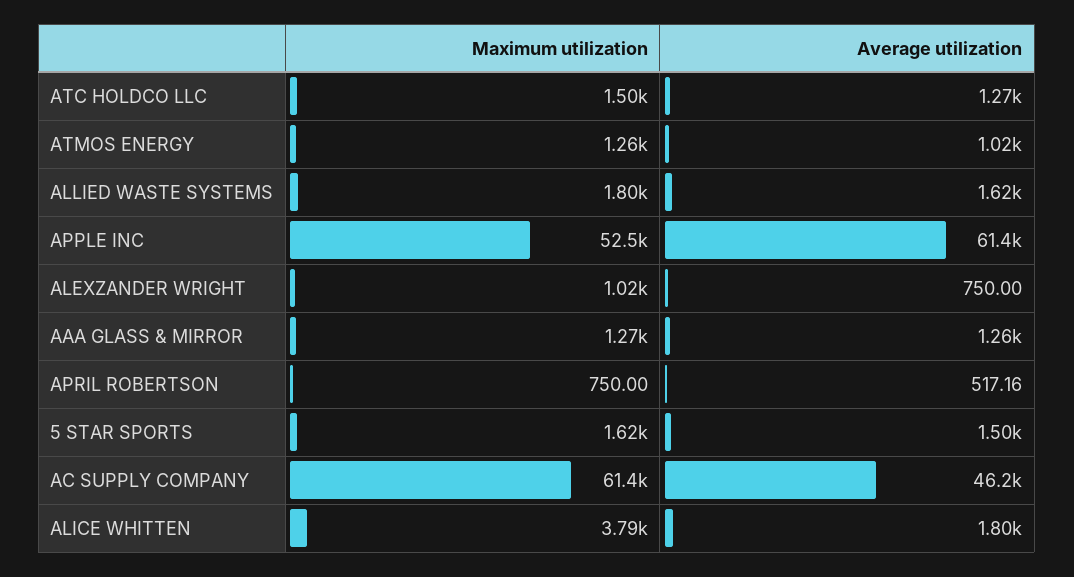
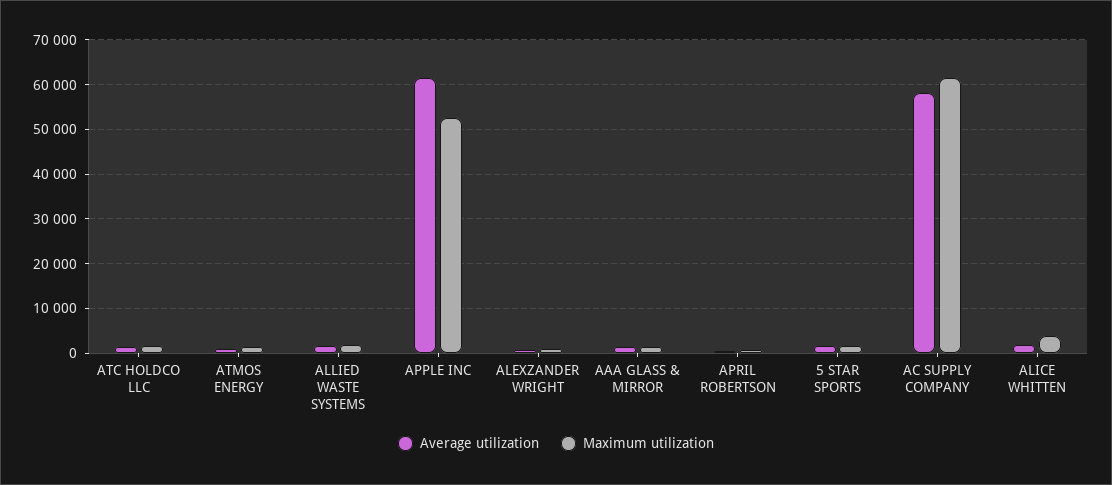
Average utilization, AC SUPPLY COMPANY: 46200 -> 58000

